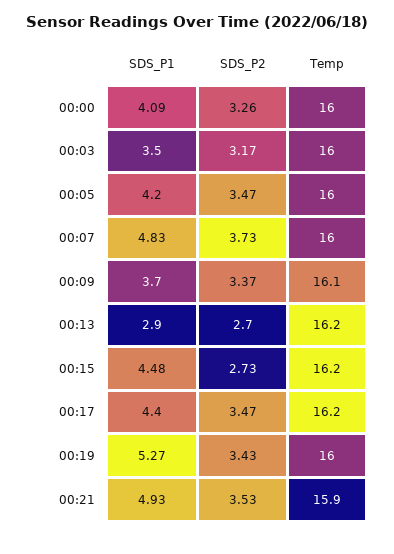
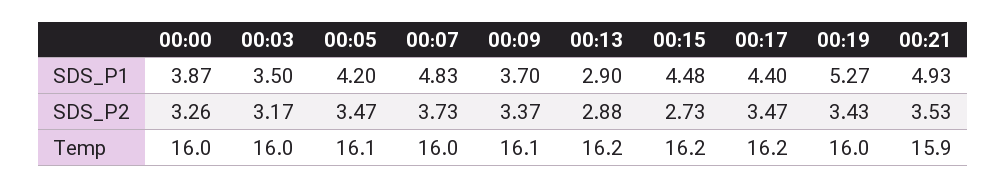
SDS_P1, 00:00: 4.09 -> 3.87
Temp, 00:05: 16 -> 16.1
SDS_P2, 00:13: 2.7 -> 2.88

